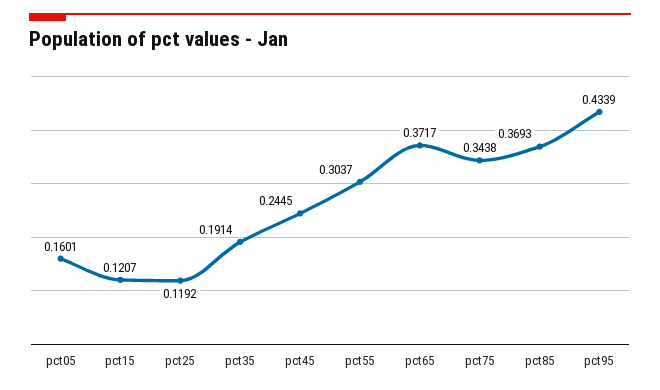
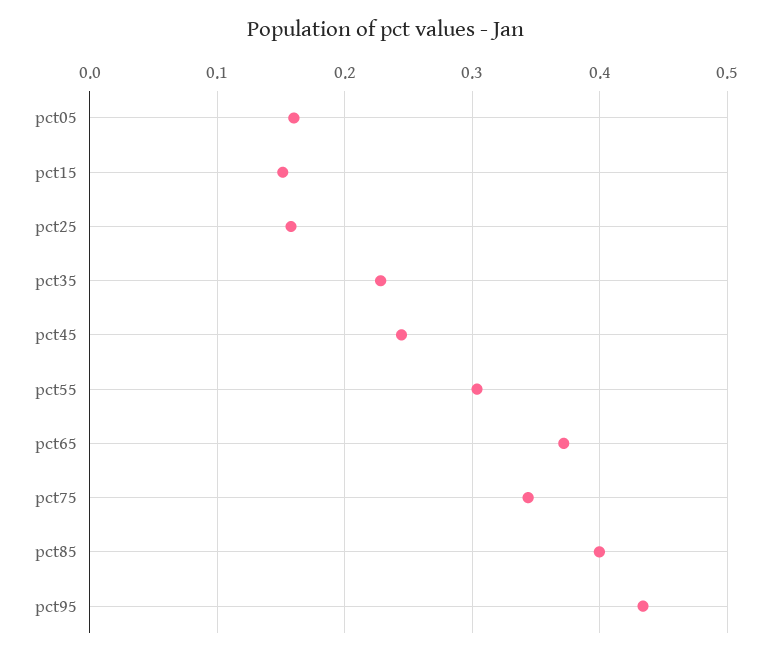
pct15: 0.1207 -> 0.15
pct25: 0.1192 -> 0.16
pct35: 0.1914 -> 0.23
pct85: 0.3693 -> 0.4

